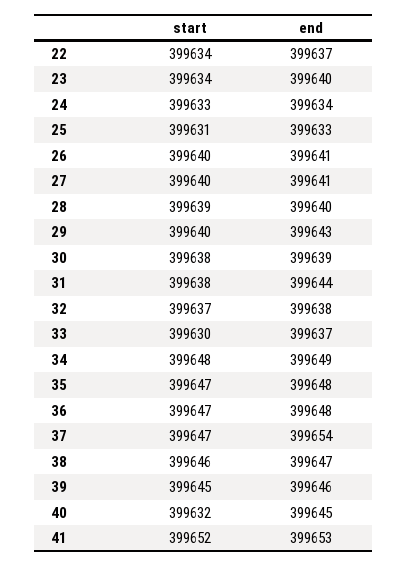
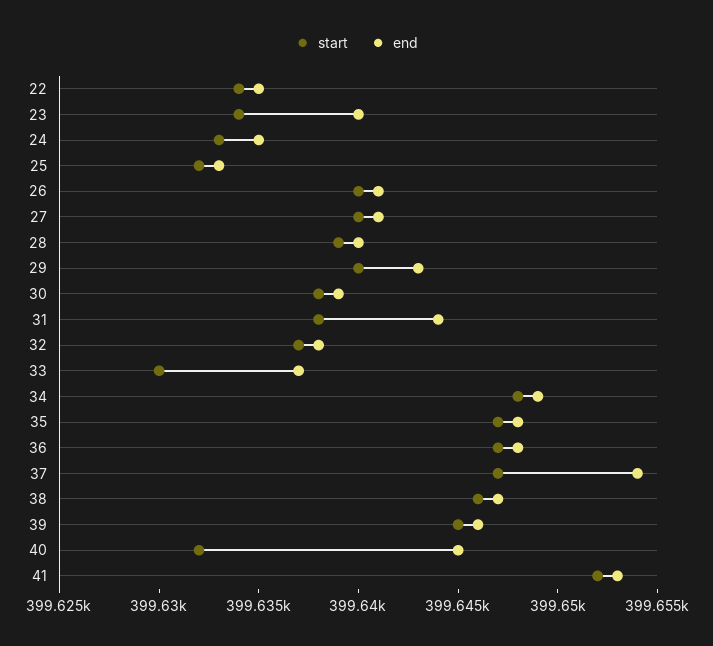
end, 22: 399637 -> 399635
end, 24: 399634 -> 399635
start, 25: 399631 -> 399632

